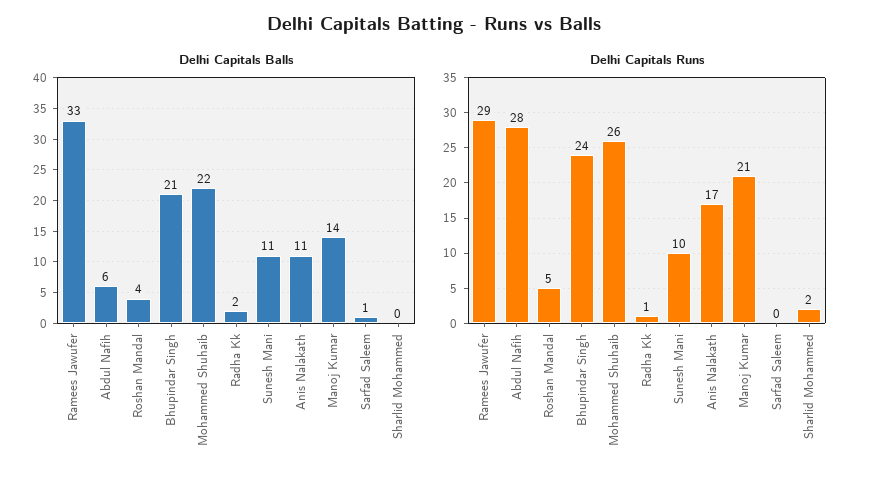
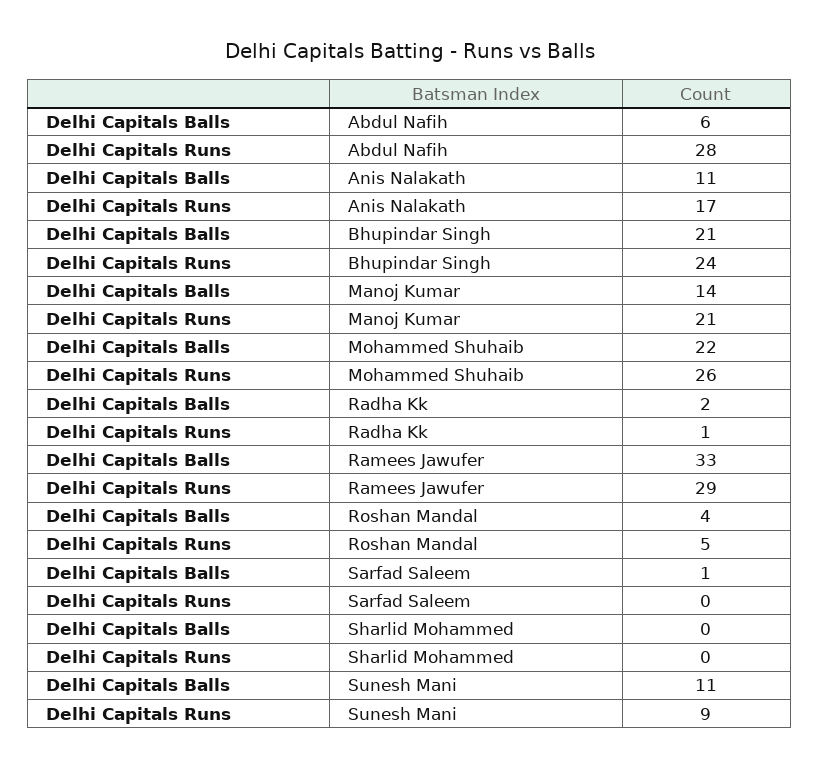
Delhi Capitals Runs, Sunesh Mani: 10 -> 9
Delhi Capitals Runs, Sharlid Mohammed: 2 -> 0

